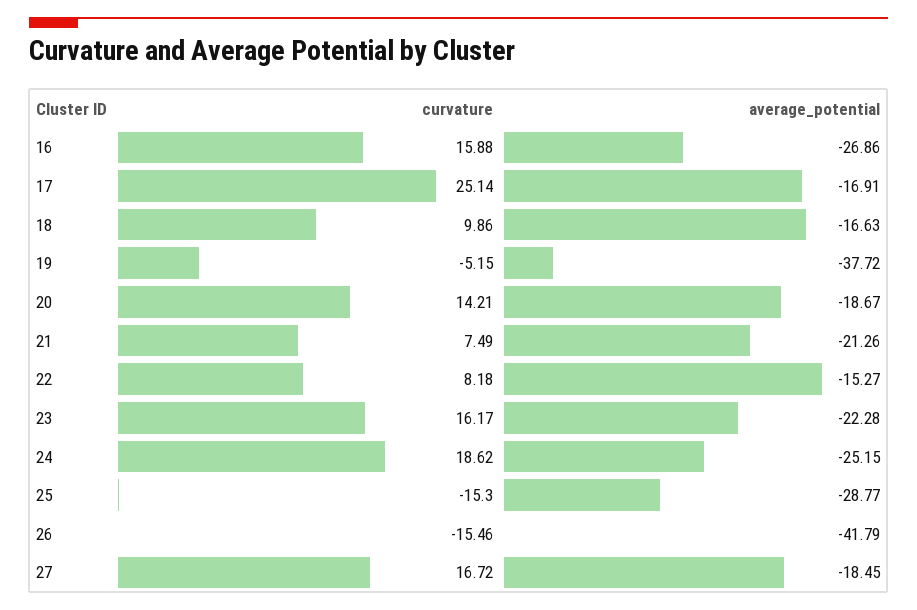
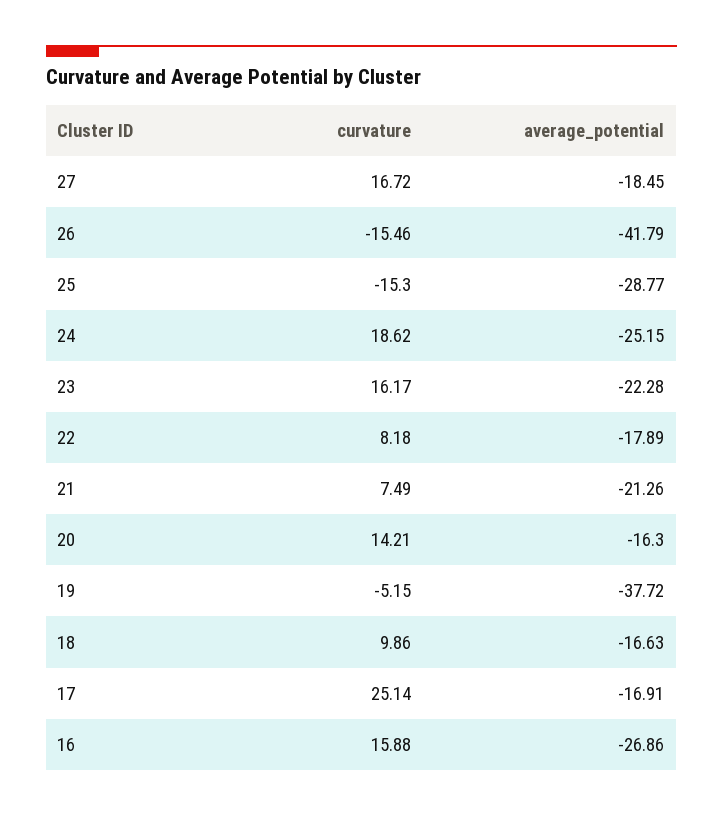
average_potential, 20: -18.67 -> -16.3
average_potential, 22: -15.27 -> -17.89

